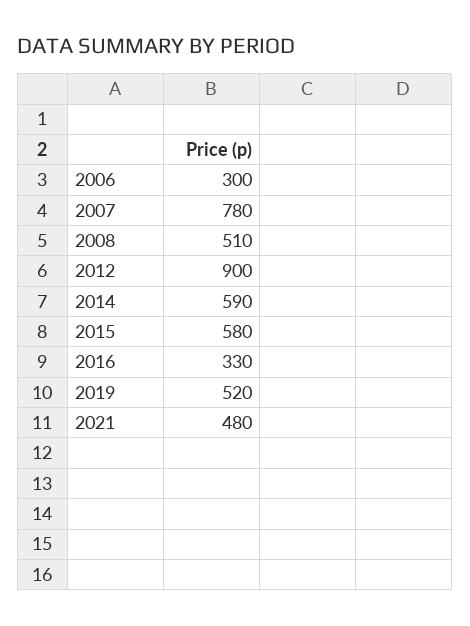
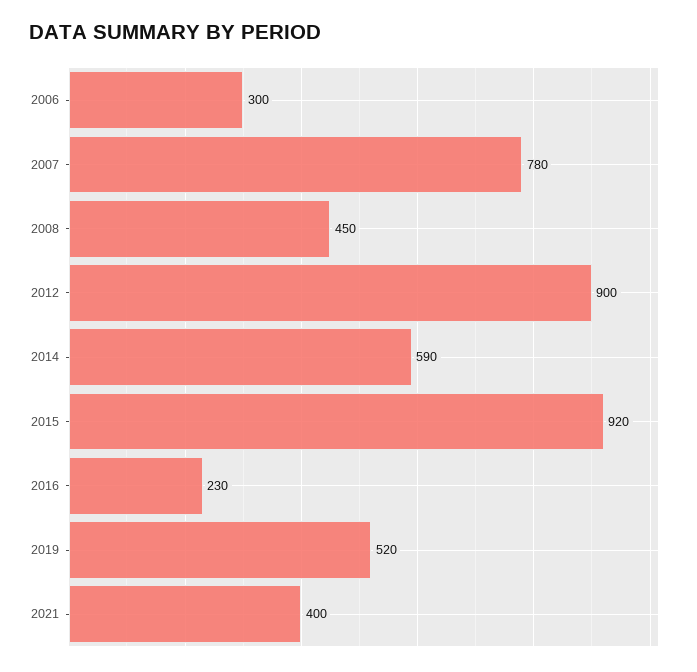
2008: 510 -> 450
2015: 580 -> 920
2016: 330 -> 230
2021: 480 -> 400

